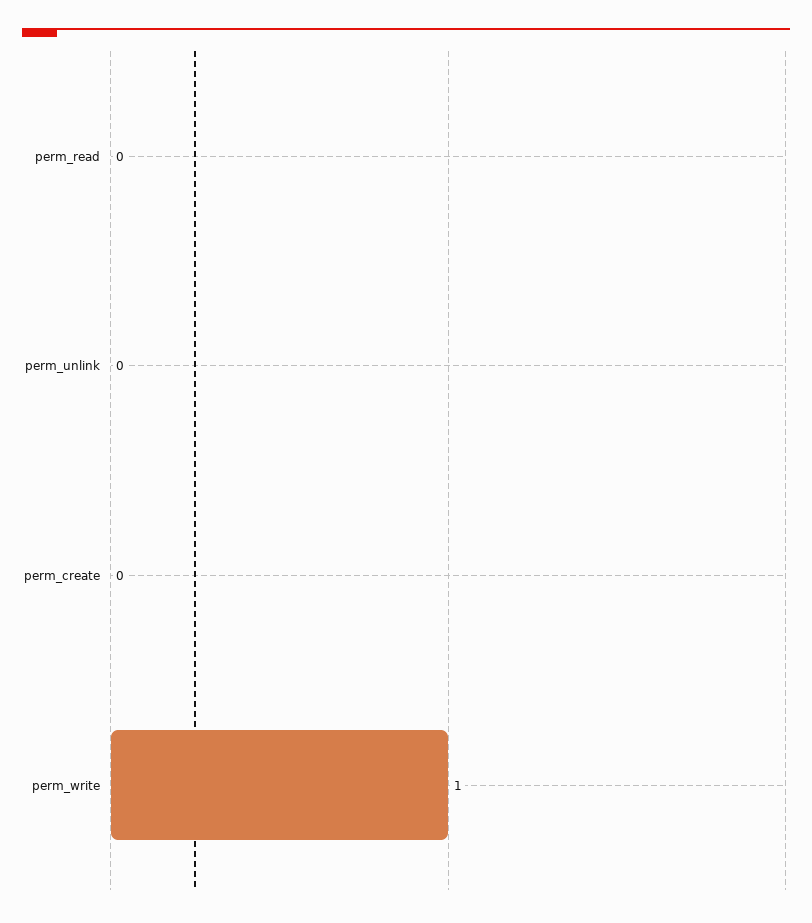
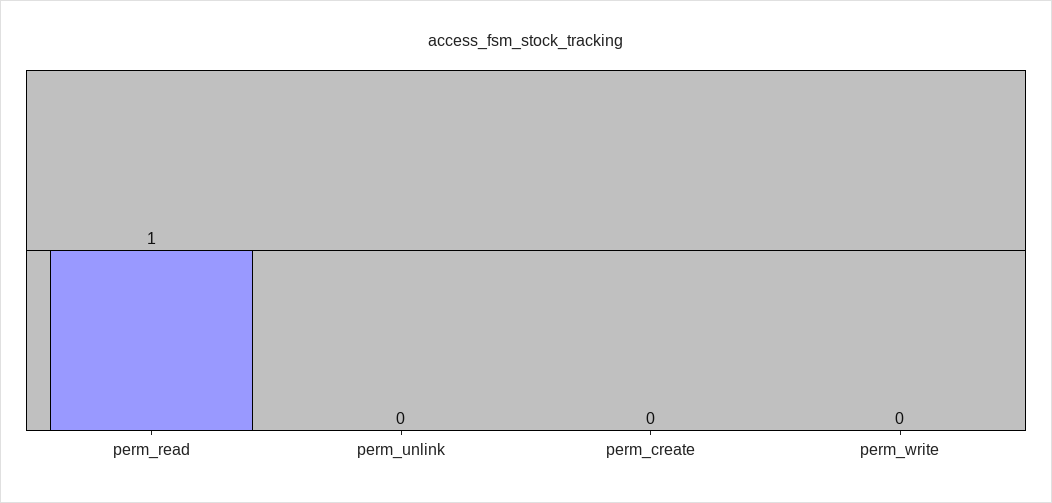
perm_read: 0 -> 1
perm_write: 1 -> 0

